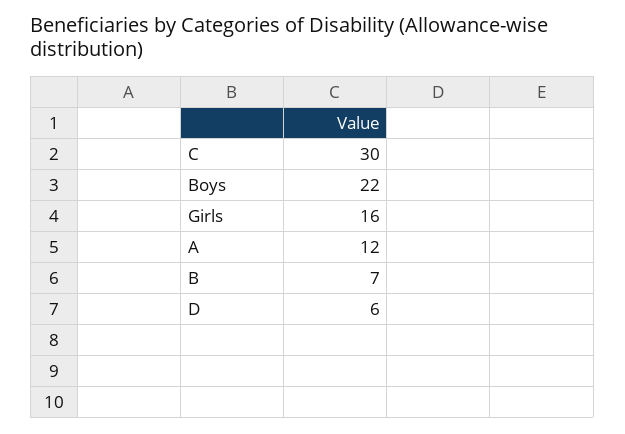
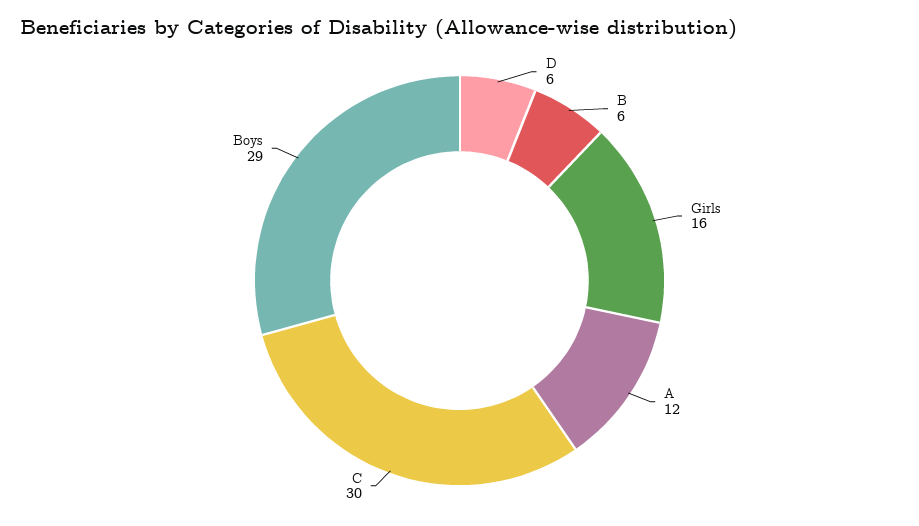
Boys: 22 -> 29
B: 7 -> 6

